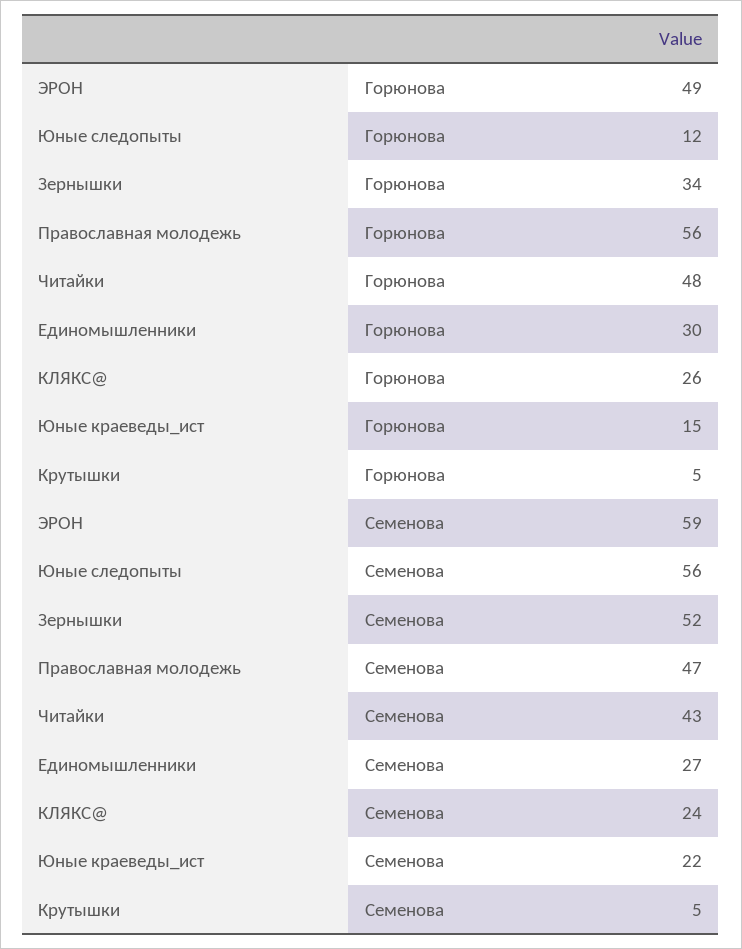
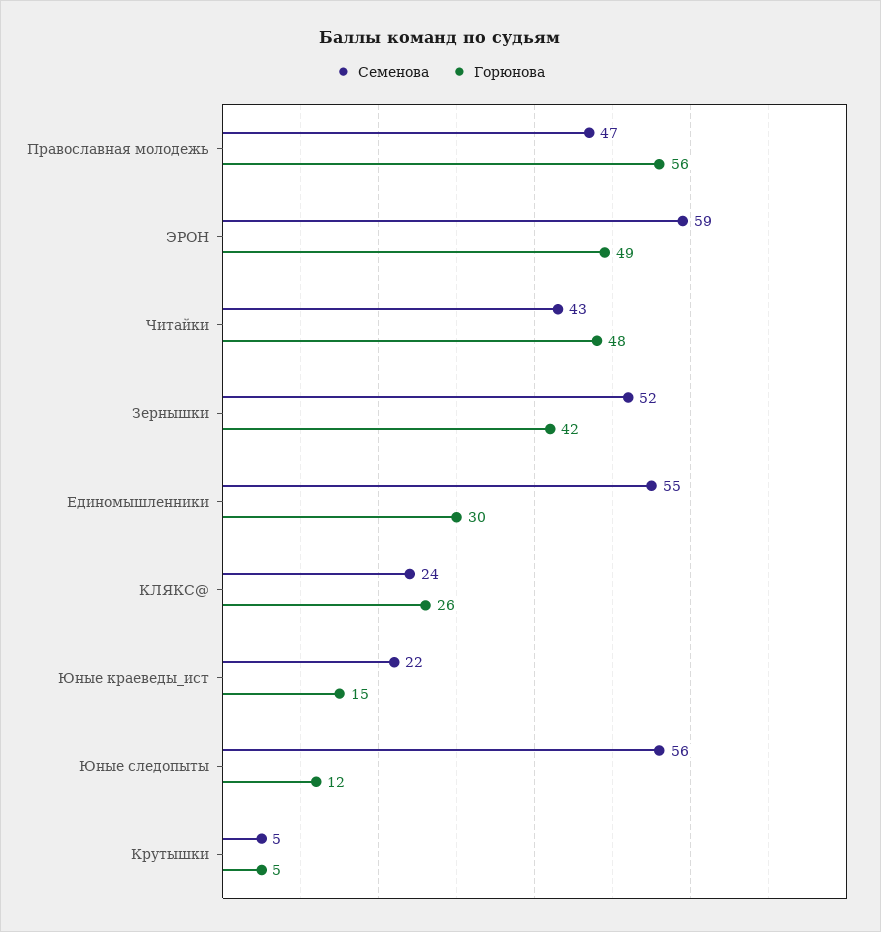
Горюнова, Зернышки: 34 -> 42
Семенова, Единомышленники: 27 -> 55

